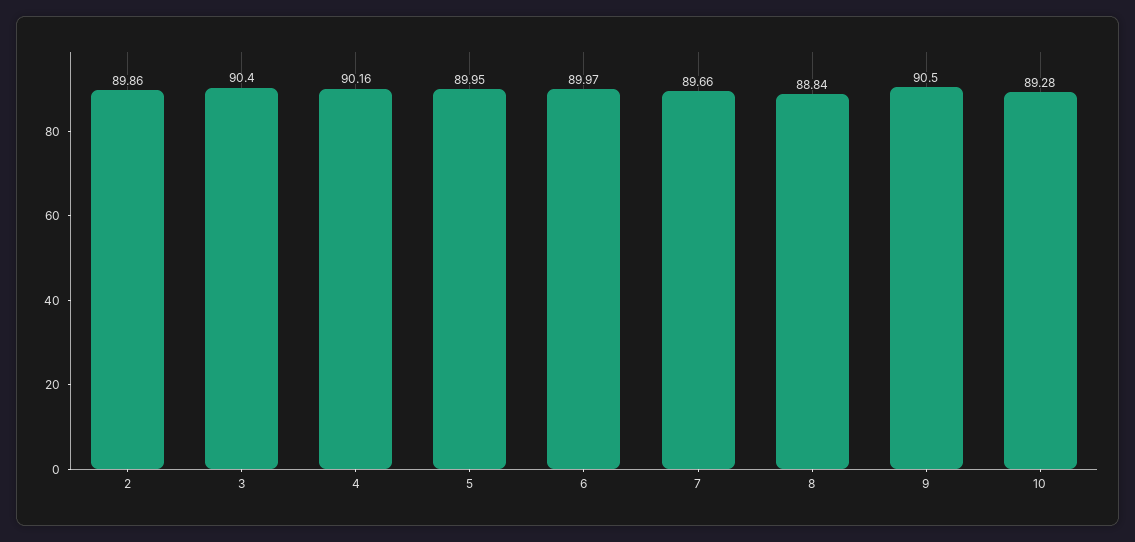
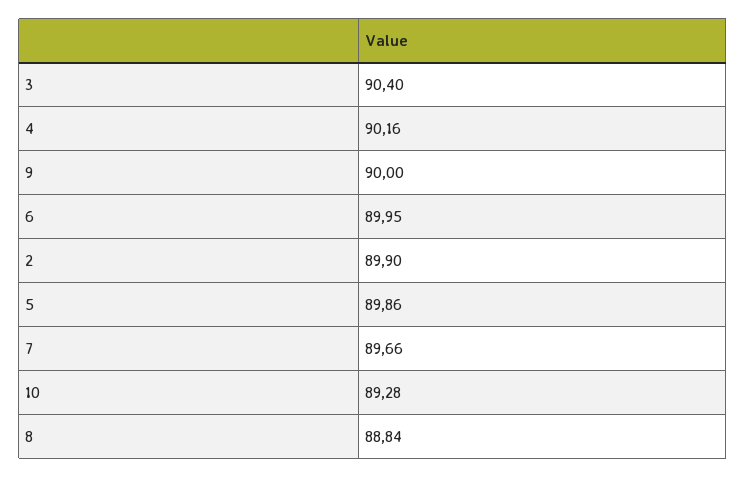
2: 89.86 -> 89.9
5: 89.95 -> 89.86
6: 89.97 -> 89.95
9: 90.5 -> 90

